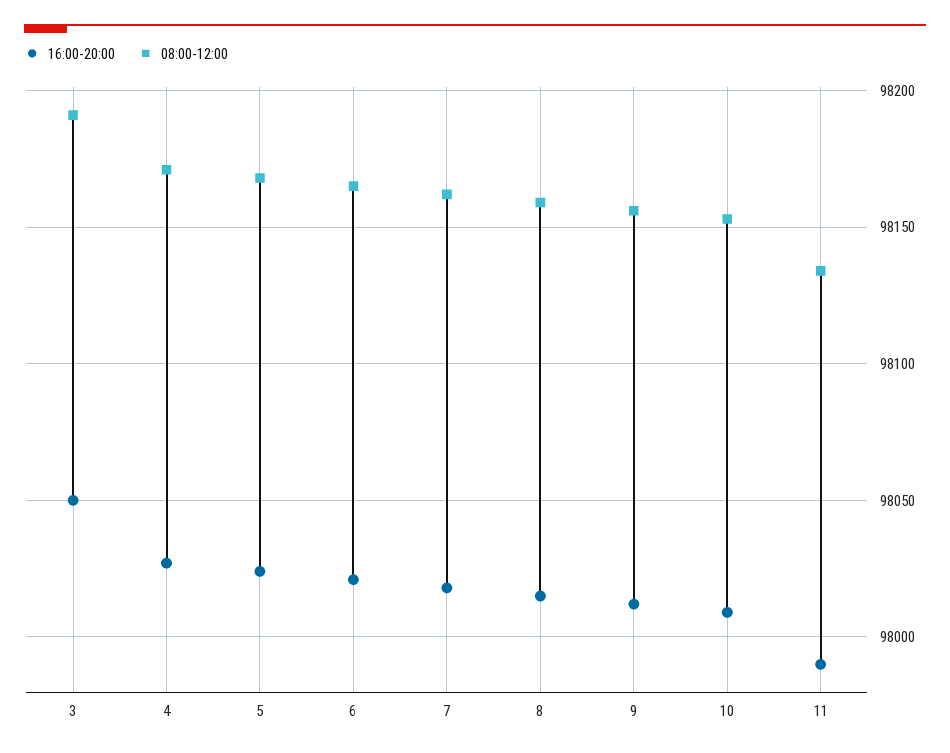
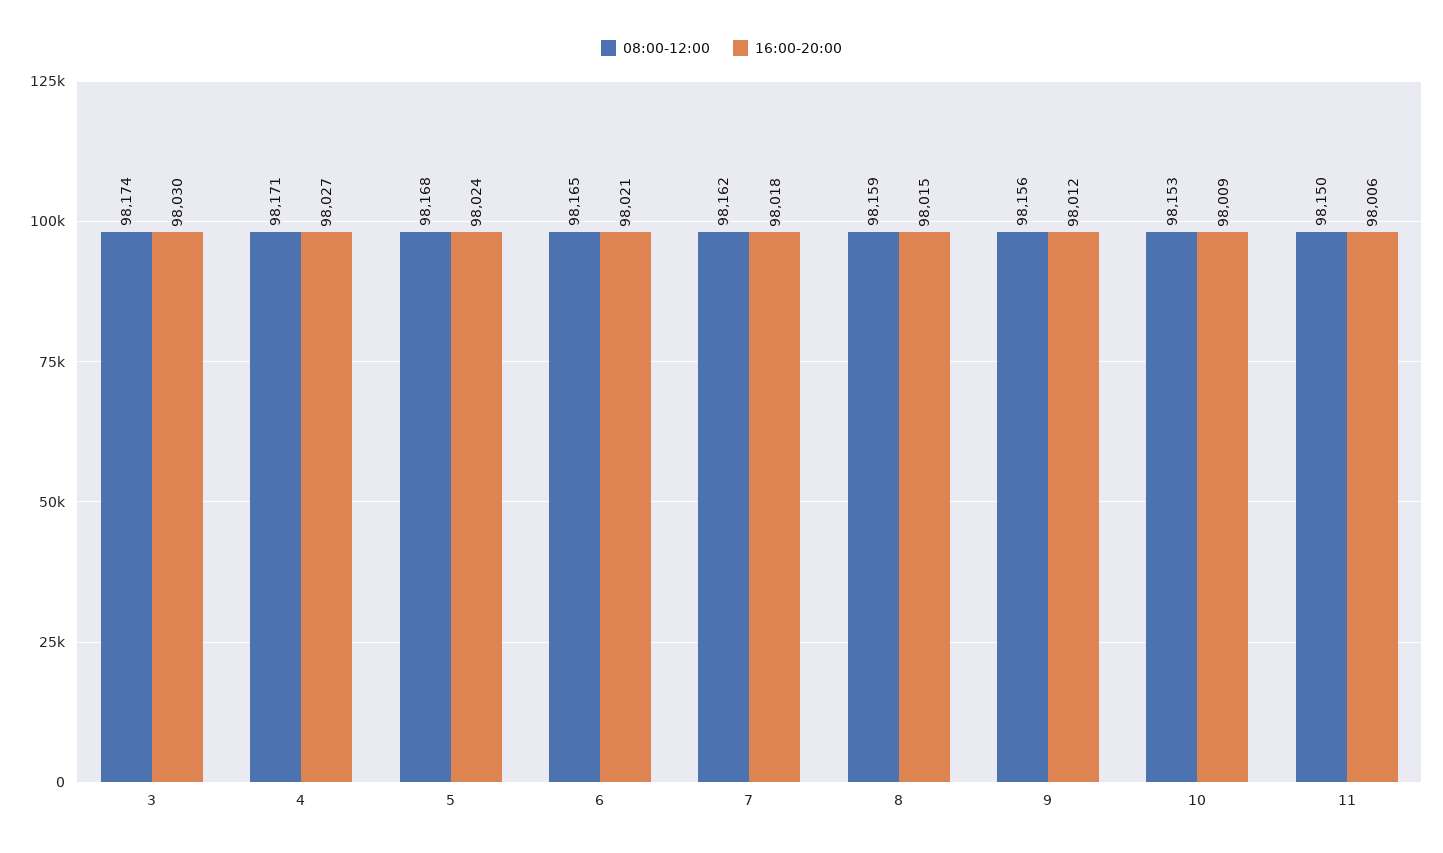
16:00-20:00, 3: 98050 -> 98030
08:00-12:00, 3: 98190 -> 98174
16:00-20:00, 11: 97990 -> 98006
08:00-12:00, 11: 98135 -> 98150

